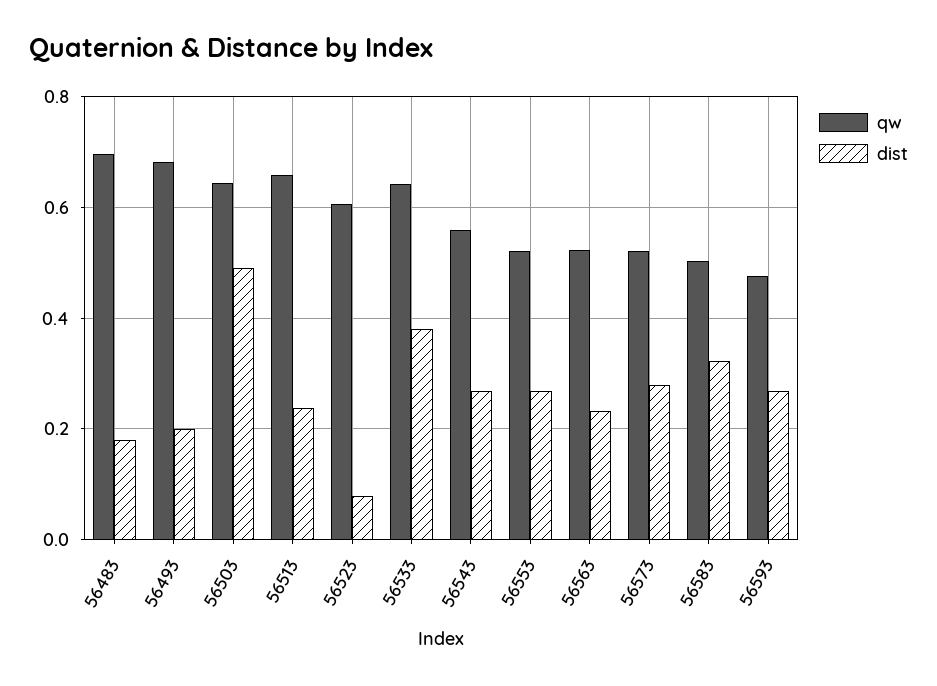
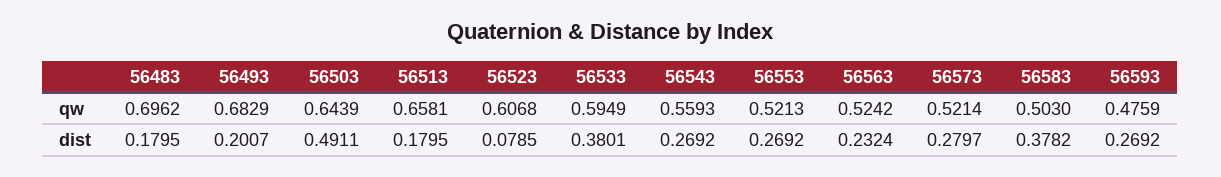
dist, 56513: 0.24 -> 0.1795
qw, 56533: 0.64 -> 0.5949
dist, 56583: 0.32 -> 0.3782

